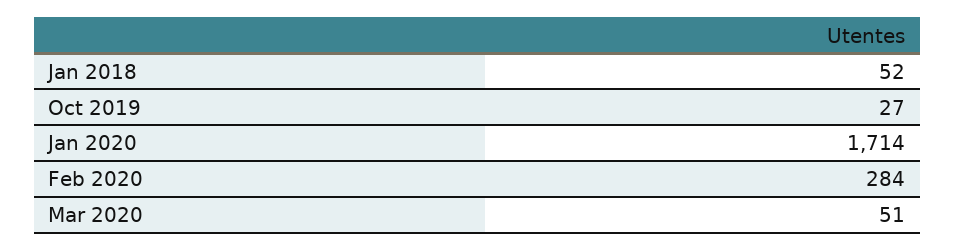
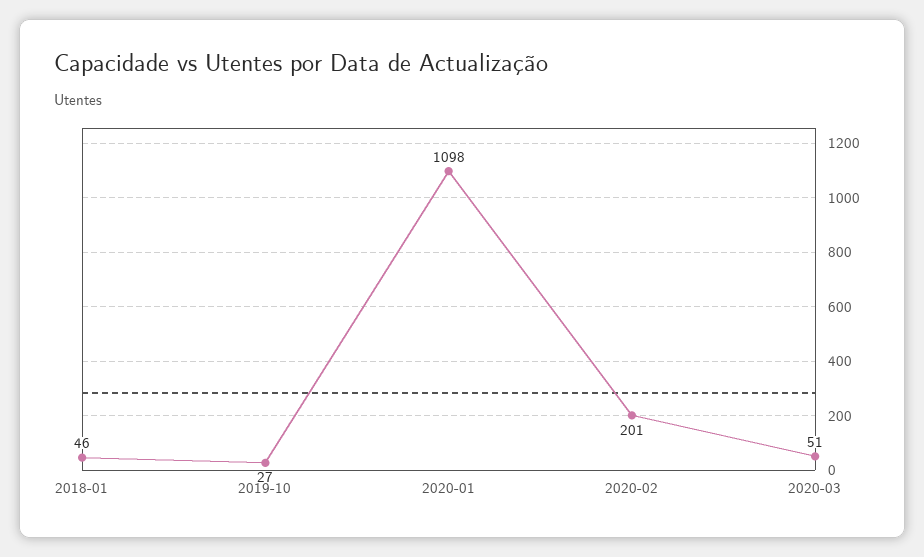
Jan 2018: 52 -> 46
Jan 2020: 1714 -> 1098
Feb 2020: 284 -> 201

